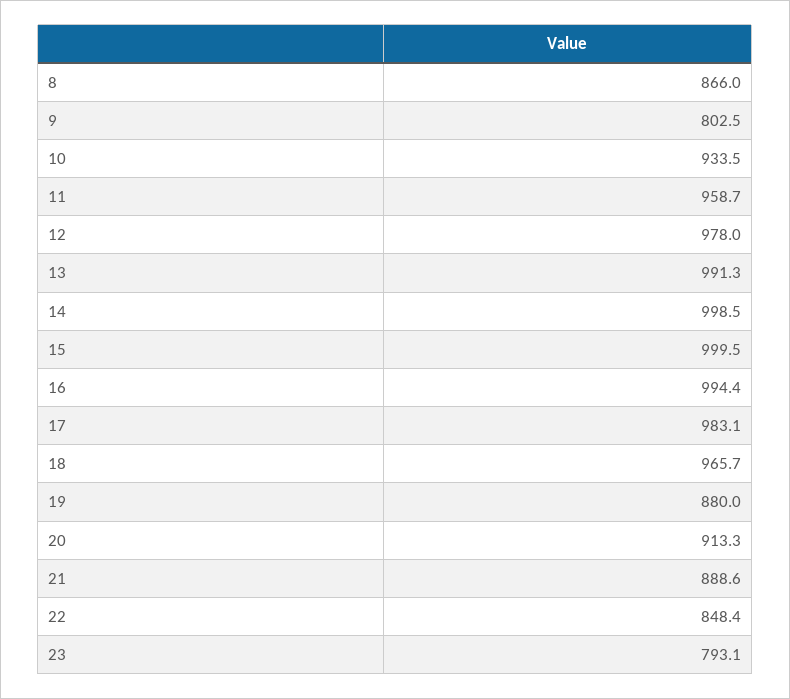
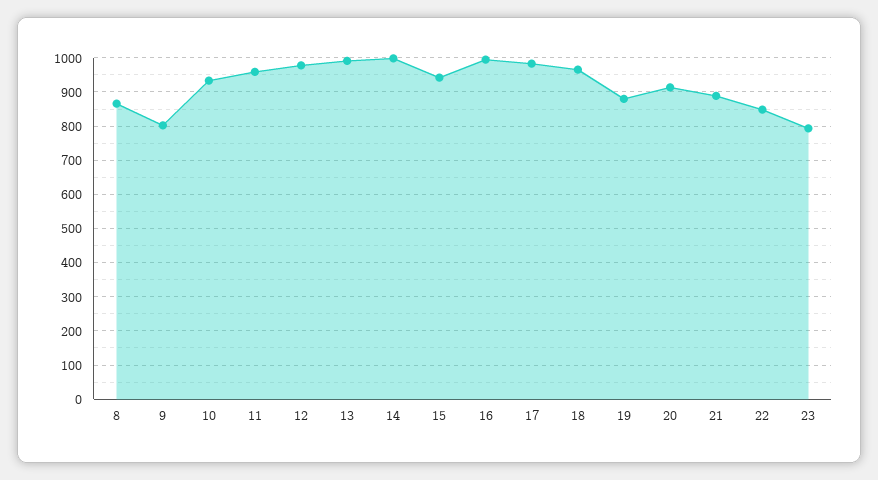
15: 999.5 -> 940

